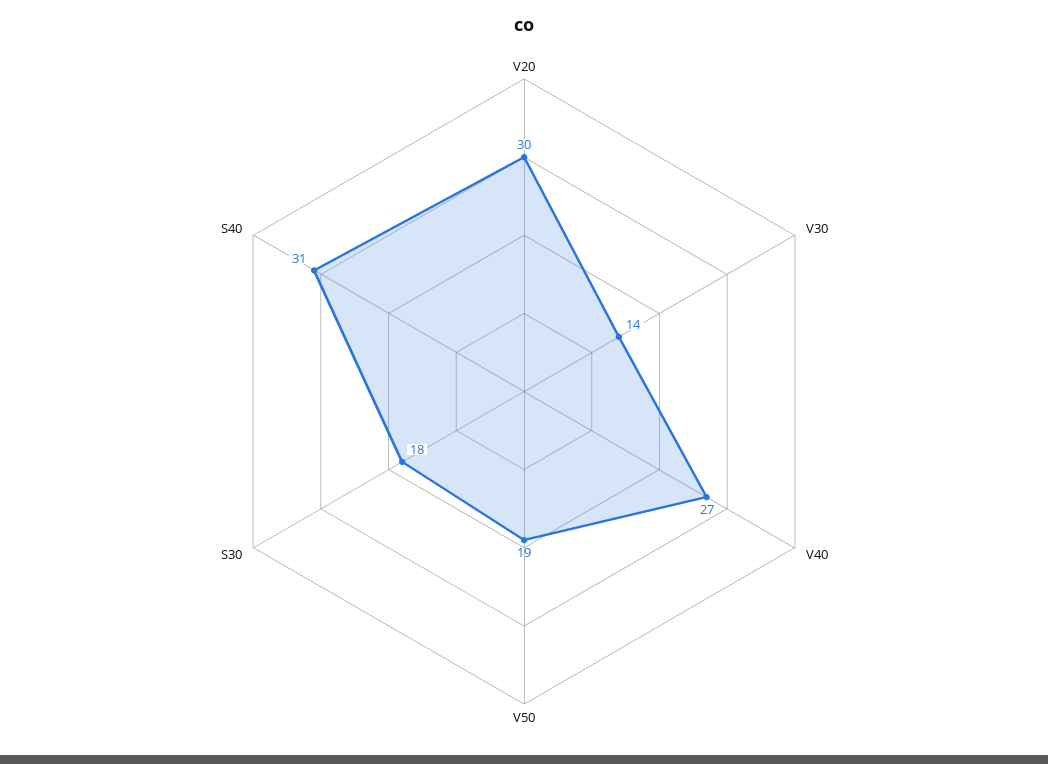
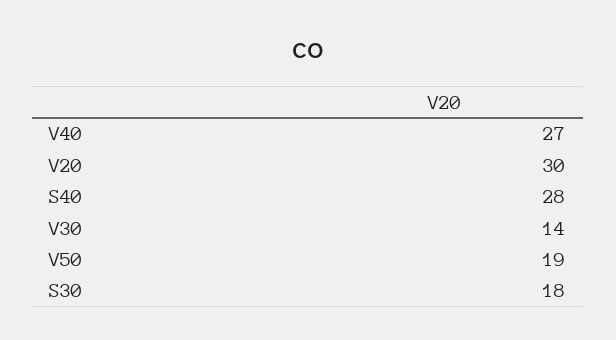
S40: 31 -> 28

